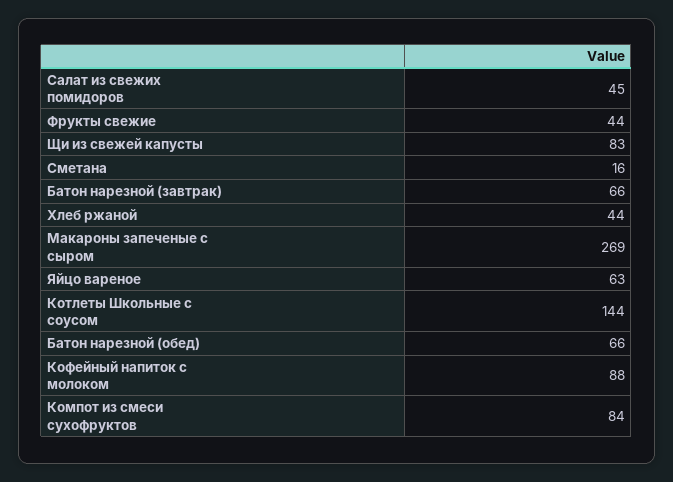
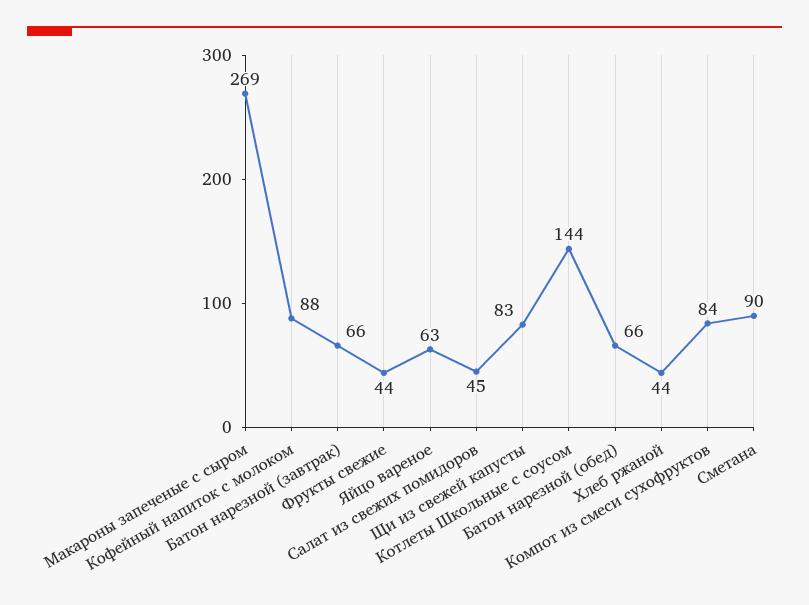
Сметана: 16 -> 90

